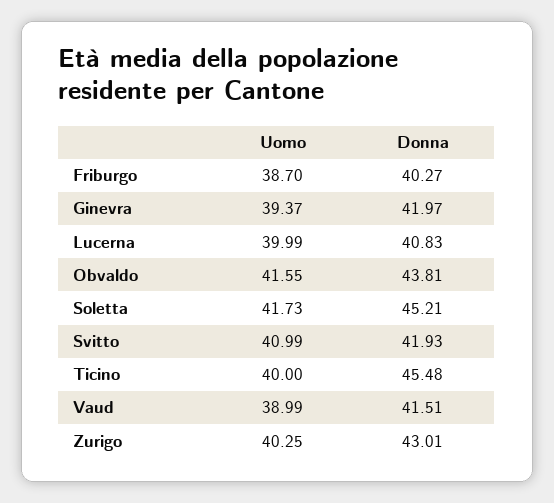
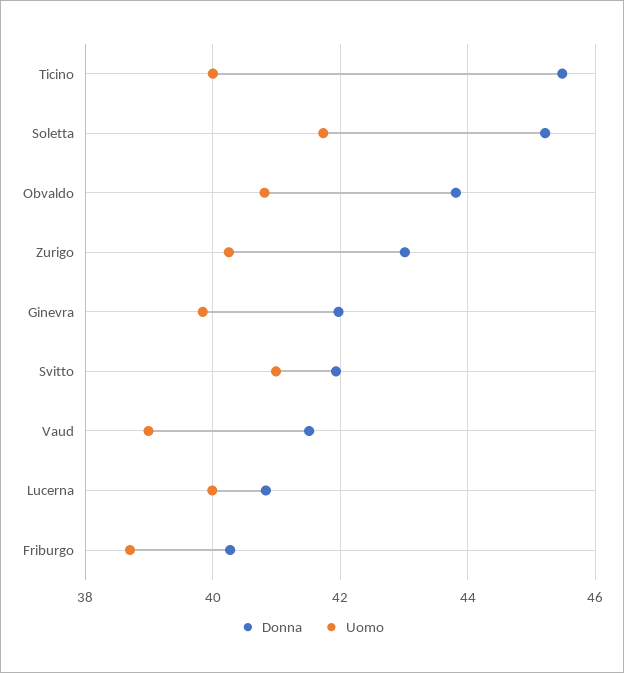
Uomo, Ginevra: 39.37 -> 39.8
Uomo, Obvaldo: 41.55 -> 40.8

